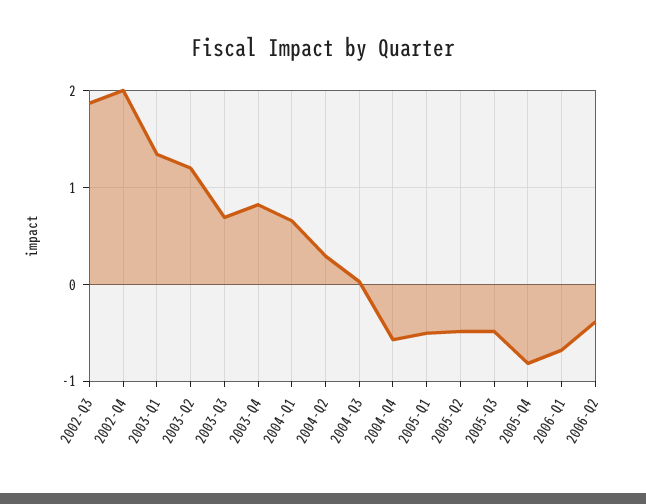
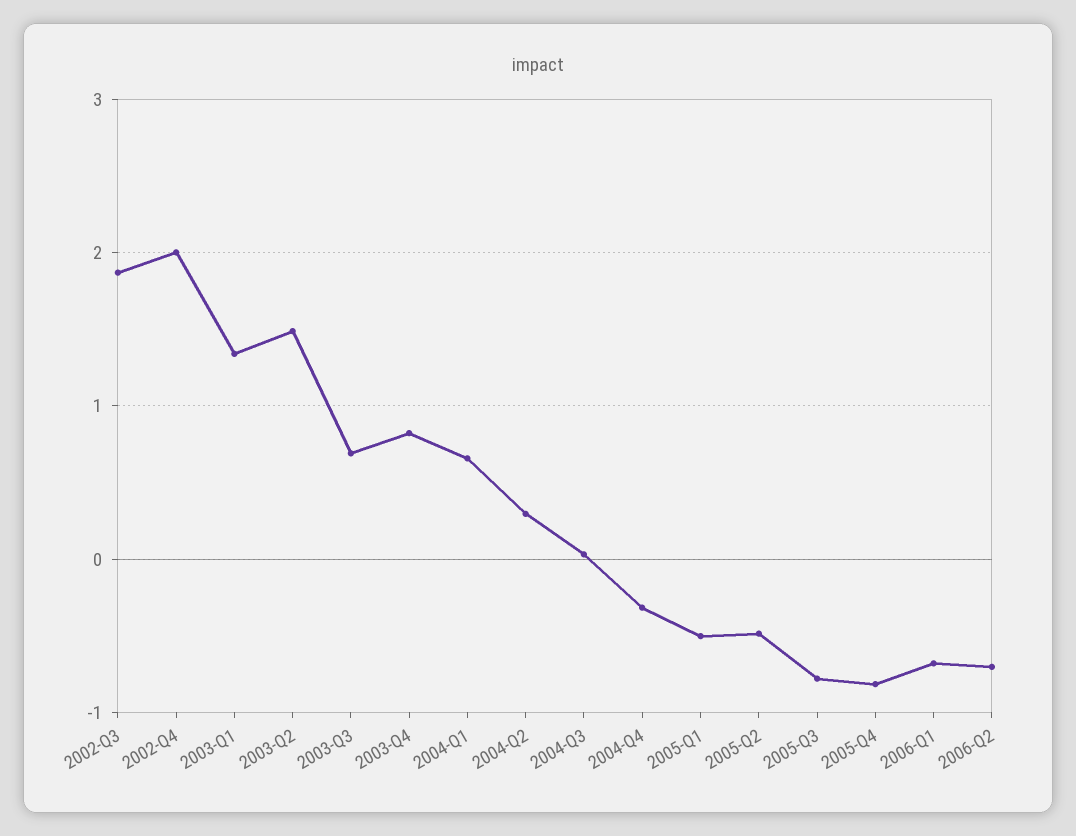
2003-Q2: 1.2 -> 1.5
2004-Q4: -0.6 -> -0.3
2005-Q3: -0.5 -> -0.8
2006-Q2: -0.4 -> -0.7

